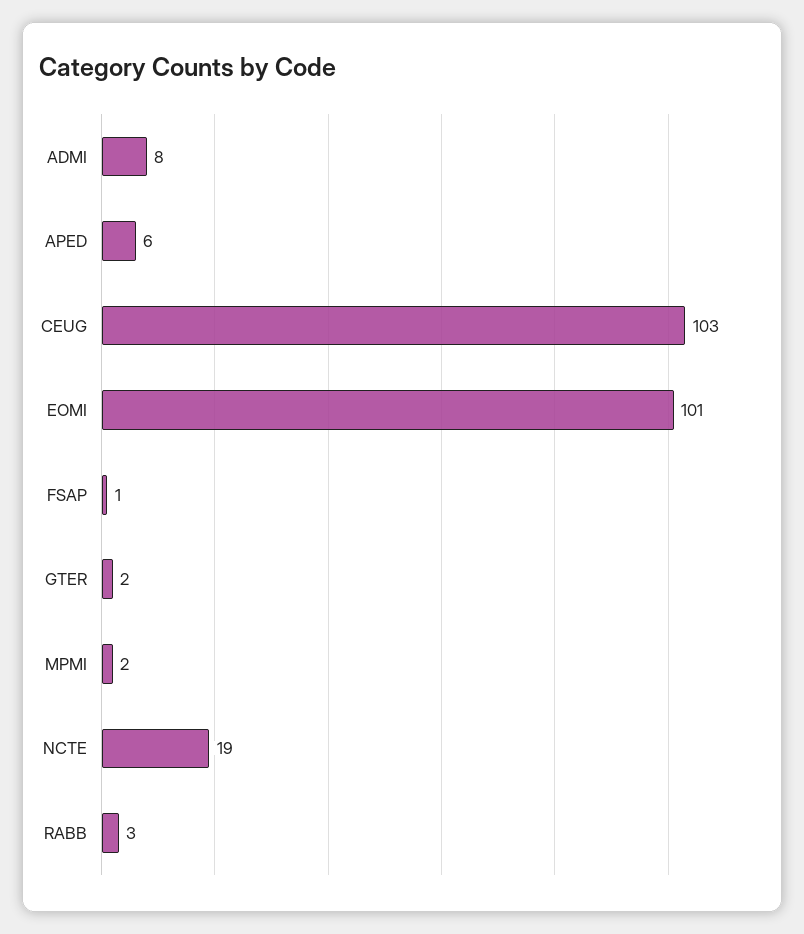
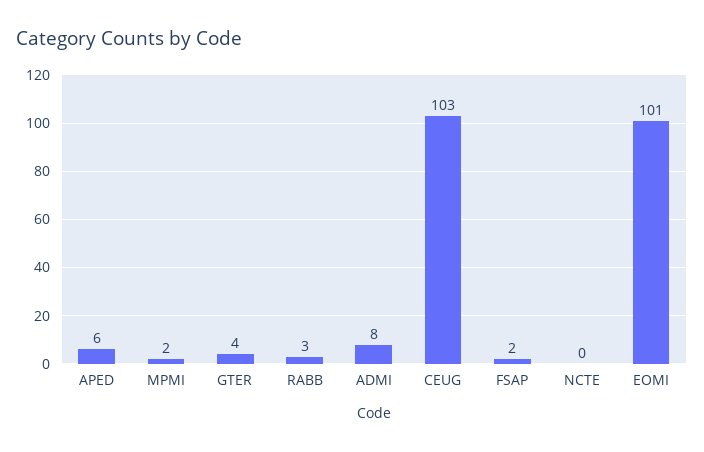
FSAP: 1 -> 2
GTER: 2 -> 4
NCTE: 19 -> 0

